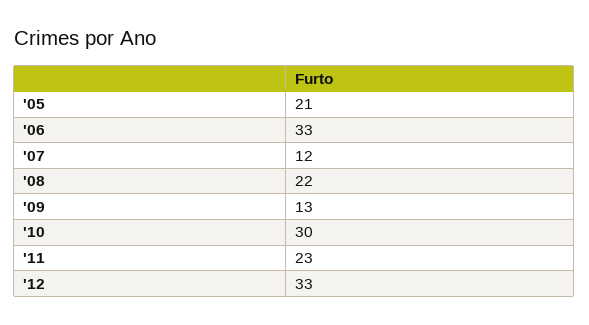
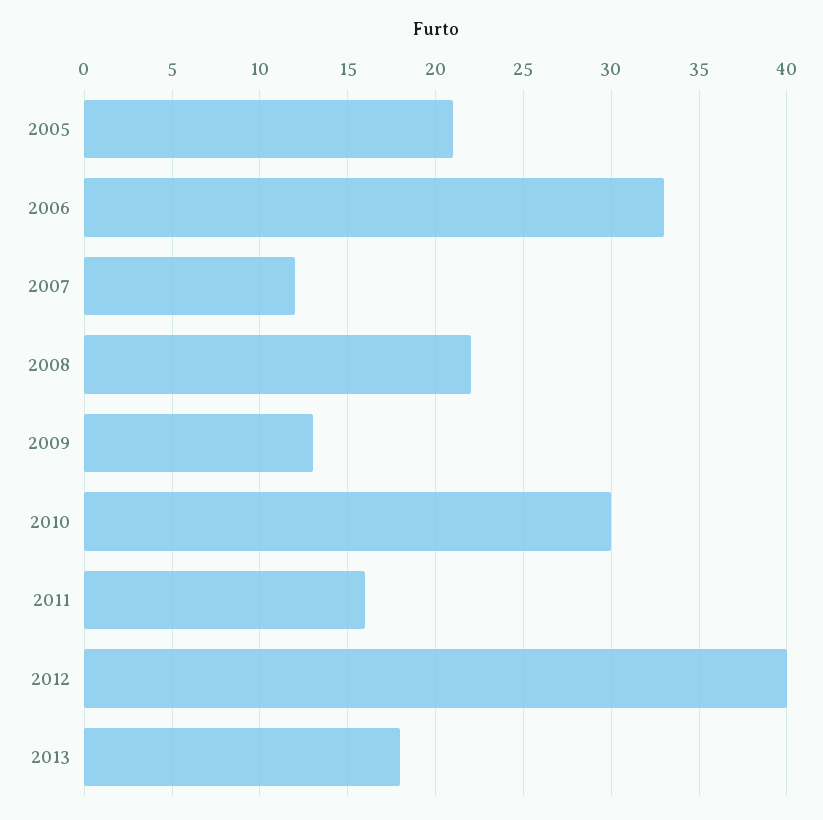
'11: 23 -> 16
'12: 33 -> 40
2013: none -> 18

